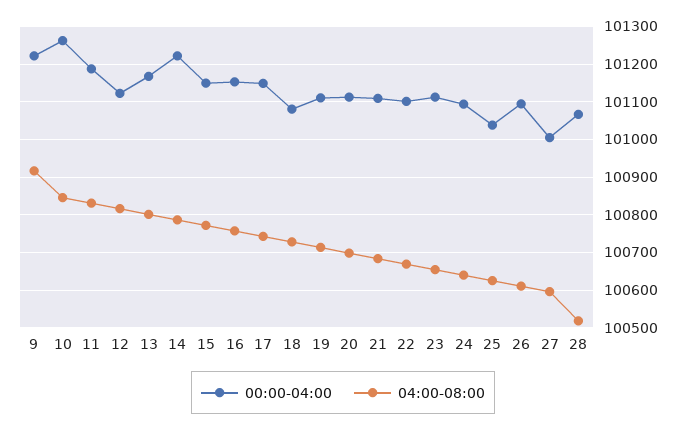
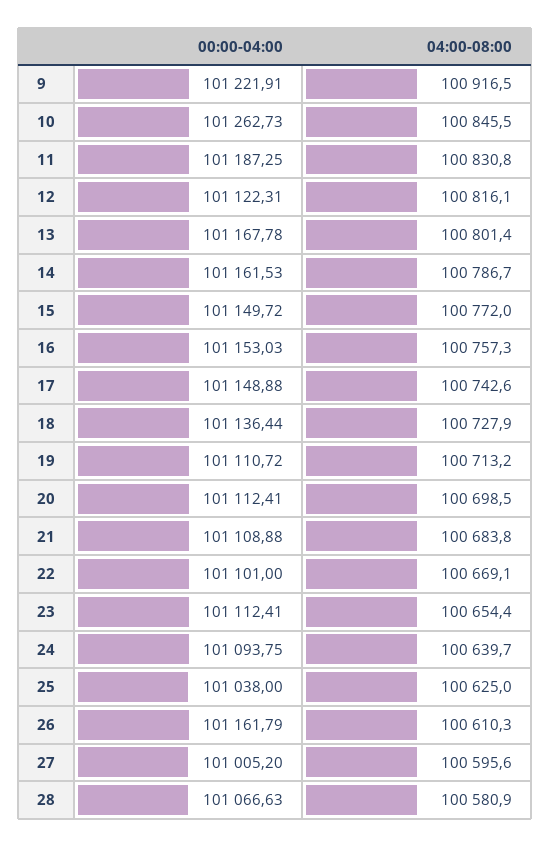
00:00-04:00, 14: 101220 -> 101161.53
00:00-04:00, 18: 101080 -> 101136.44
00:00-04:00, 26: 101100 -> 101161.79
04:00-08:00, 28: 100520 -> 100580.9

